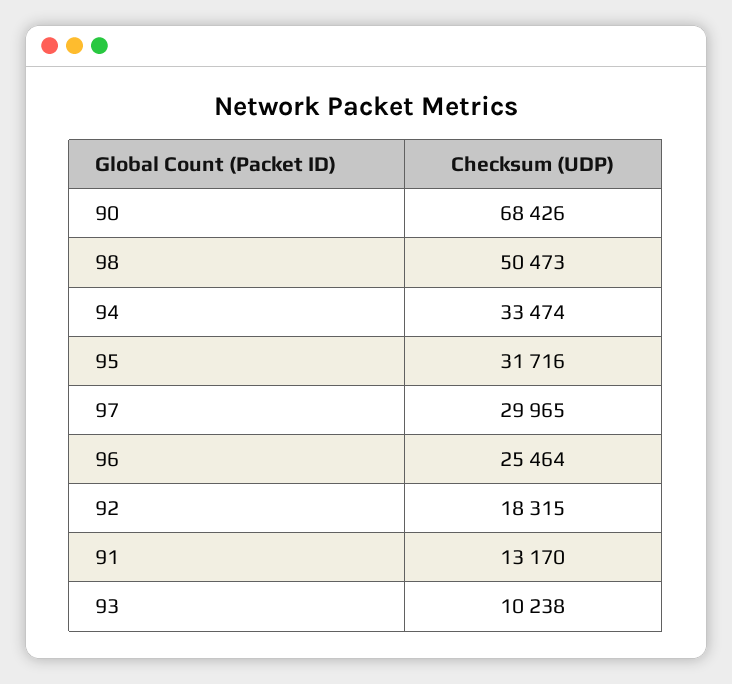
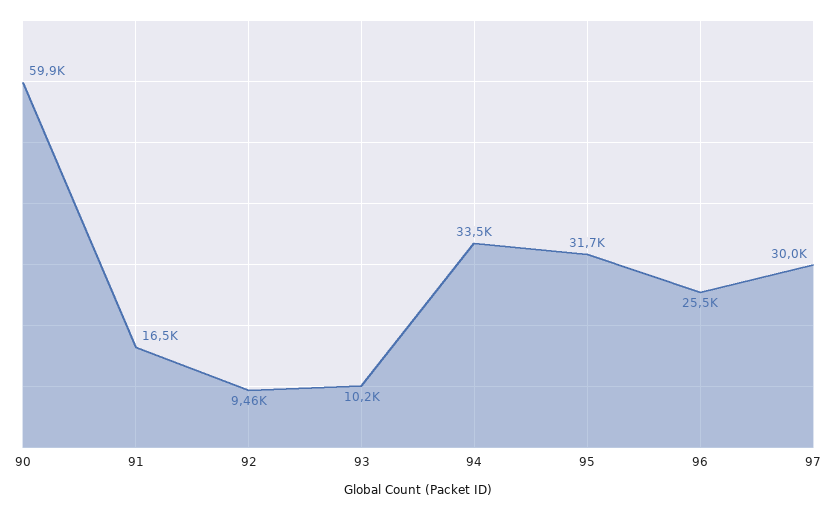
90: 68426 -> 59900
98: 50473 -> none
92: 18315 -> 9460
91: 13170 -> 16500

